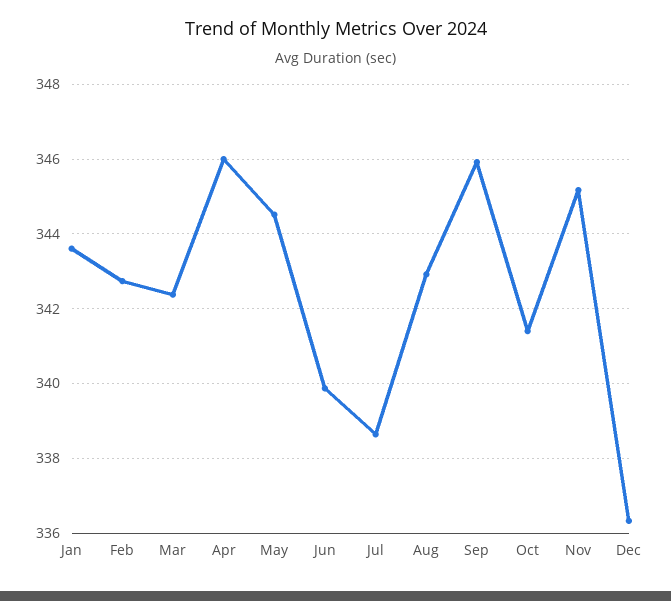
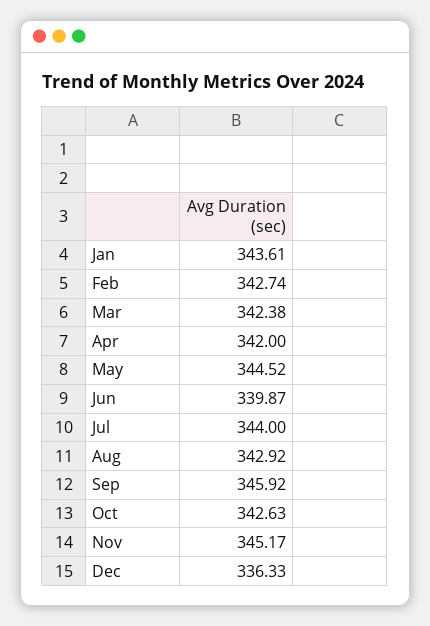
Apr: 346 -> 342
Jul: 338.6 -> 344
Oct: 341.4 -> 342.63

